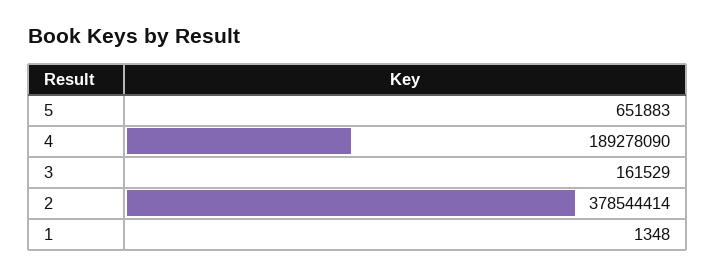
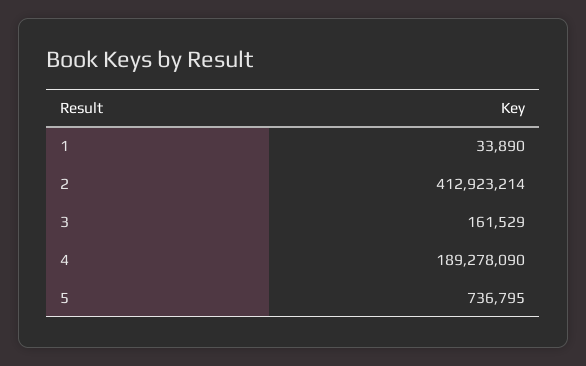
5: 651883 -> 736795
2: 378544414 -> 412923214
1: 1348 -> 33890

